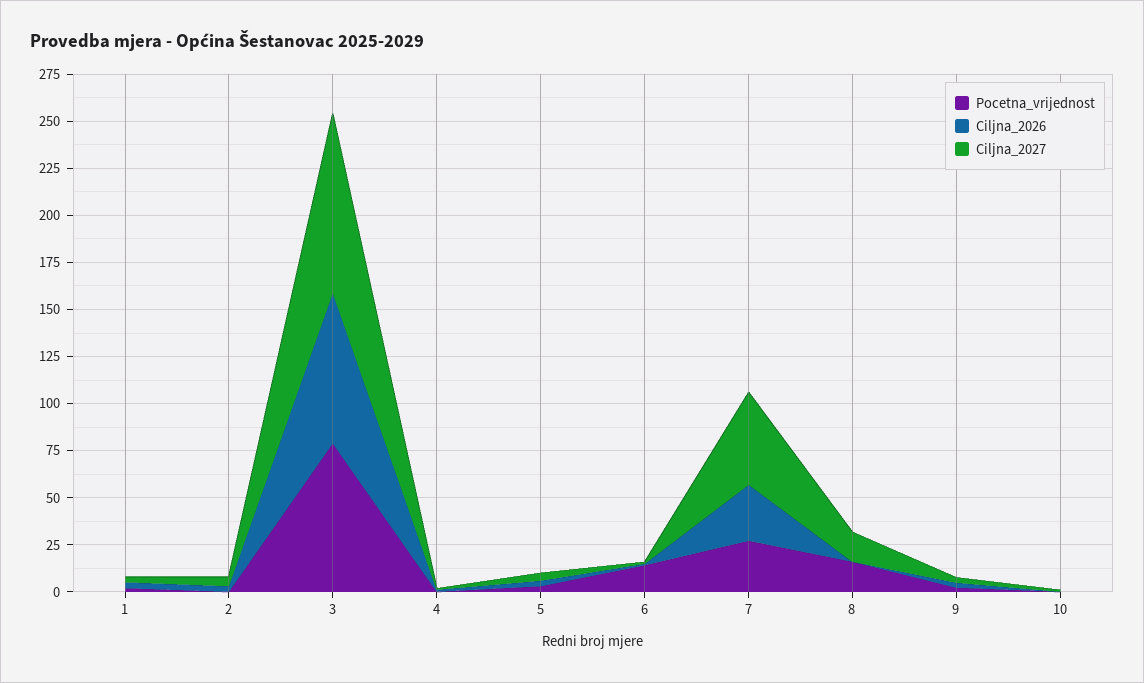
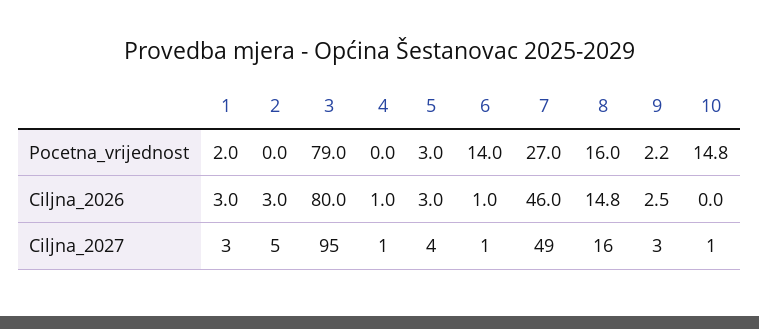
Ciljna_2026, 7: 30 -> 46
Ciljna_2026, 8: 0 -> 14.8
Pocetna_vrijednost, 10: 0 -> 14.8

